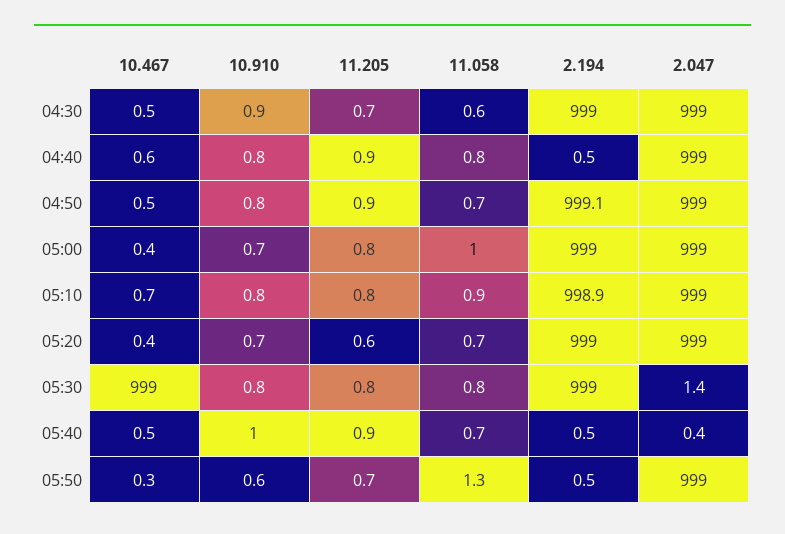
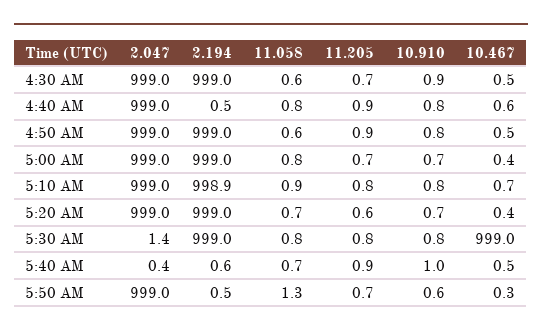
11.058, 04:50: 0.7 -> 0.6
2.194, 04:50: 999.1 -> 999
11.205, 05:00: 0.8 -> 0.7
11.058, 05:00: 1 -> 0.8
2.194, 05:40: 0.5 -> 0.6

